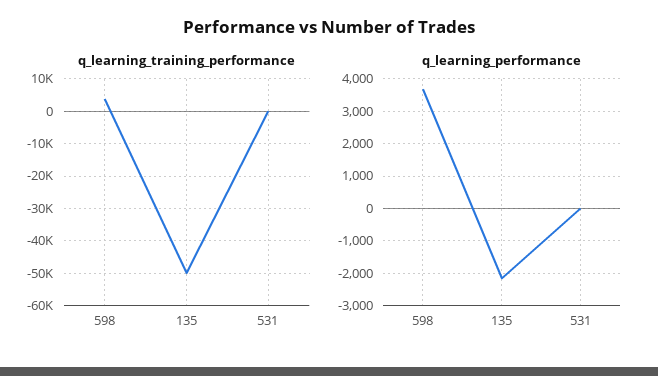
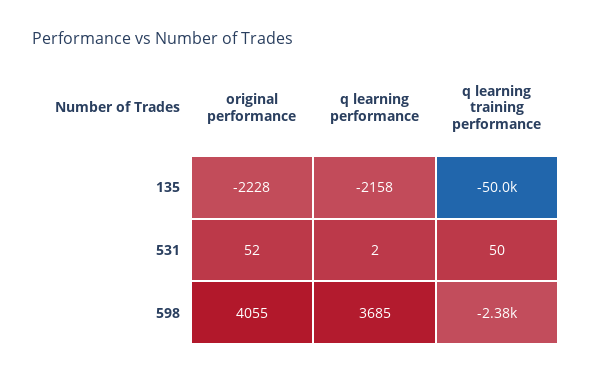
q_learning_training_performance, 598: 4000 -> -2380
original performance, 135: none -> -2228
original performance, 531: none -> 52
original performance, 598: none -> 4055

